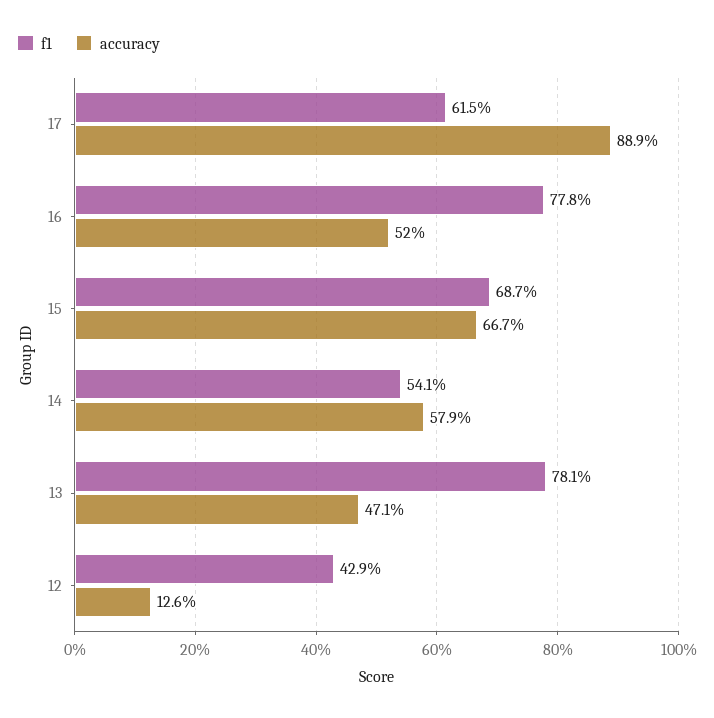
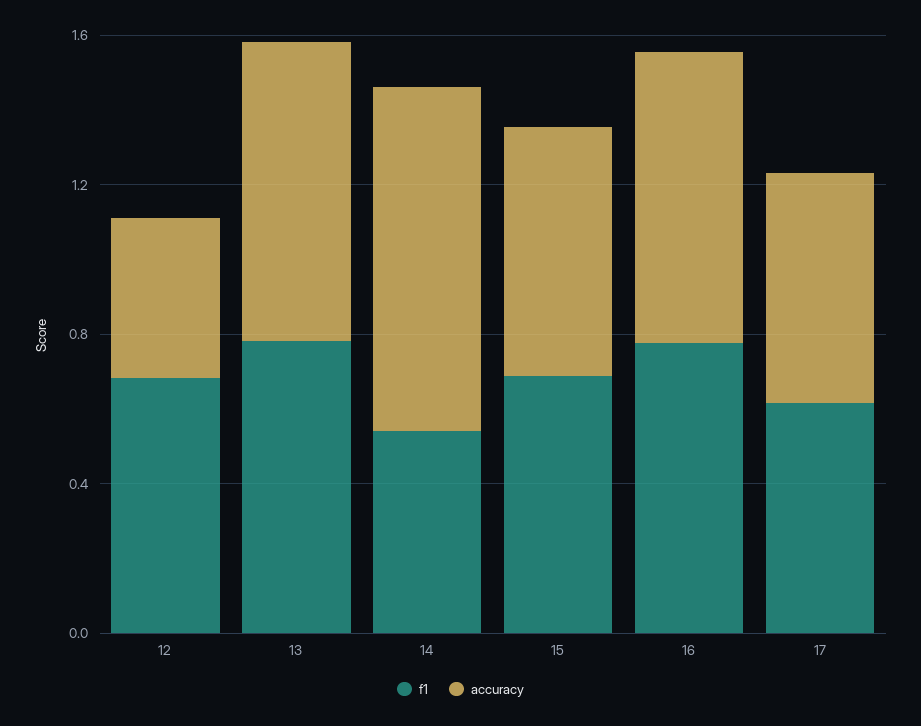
accuracy, 17: 0.889 -> 0.6
accuracy, 16: 0.52 -> 0.8
accuracy, 14: 0.579 -> 0.9
accuracy, 13: 0.471 -> 0.8
f1, 12: 0.429 -> 0.7
accuracy, 12: 0.126 -> 0.4

